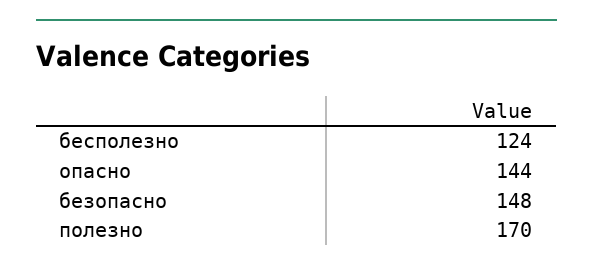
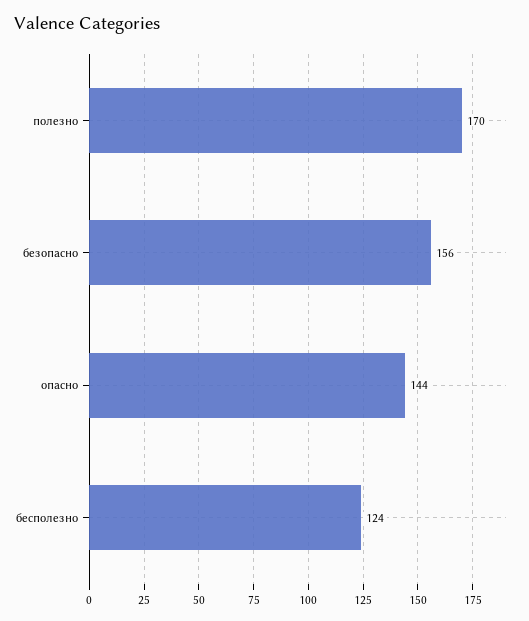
безопасно: 148 -> 156

